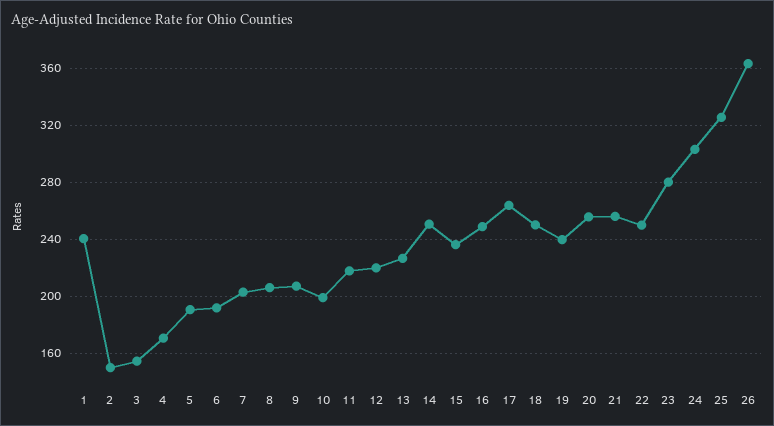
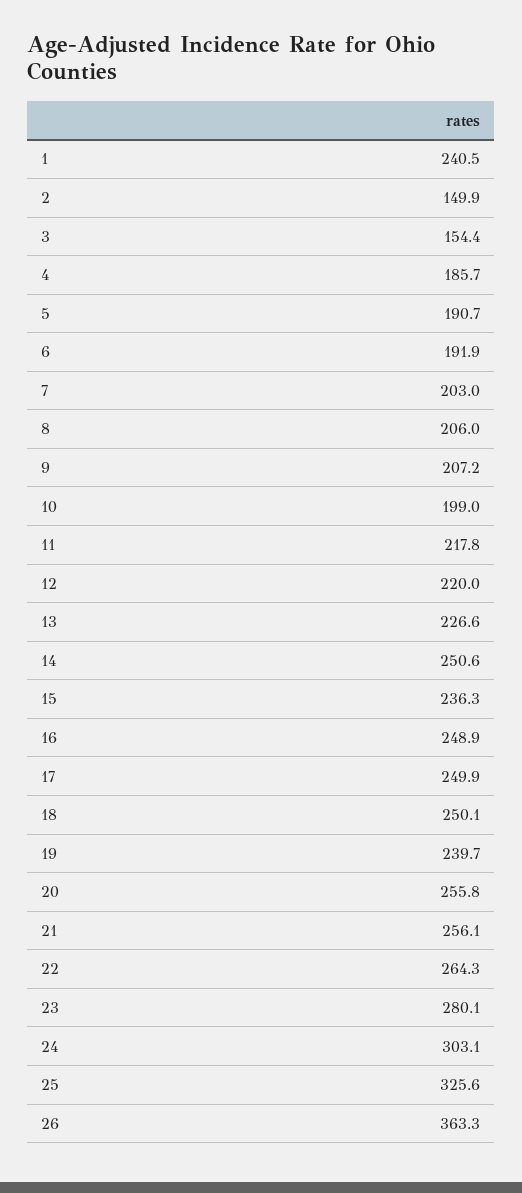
4: 170 -> 185.7
17: 265 -> 249.9
22: 250 -> 264.3

